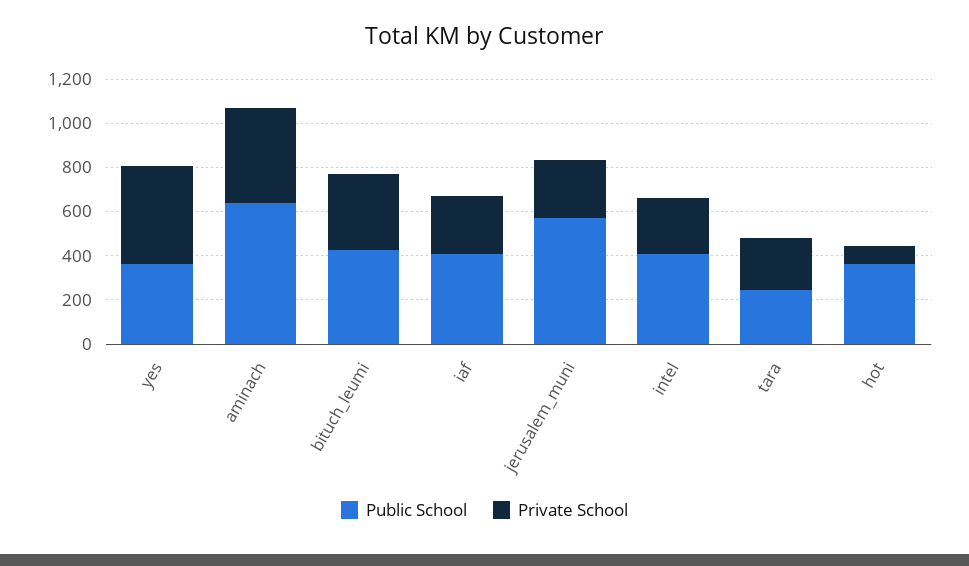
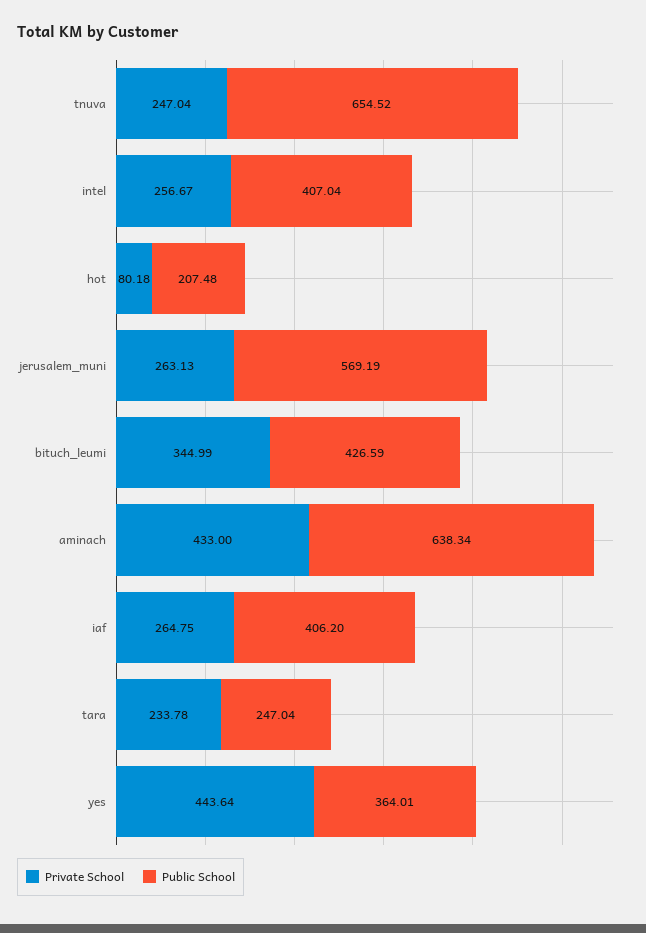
Public School, hot: 350 -> 207.48
Private School, tnuva: none -> 247.04
Public School, tnuva: none -> 654.52

